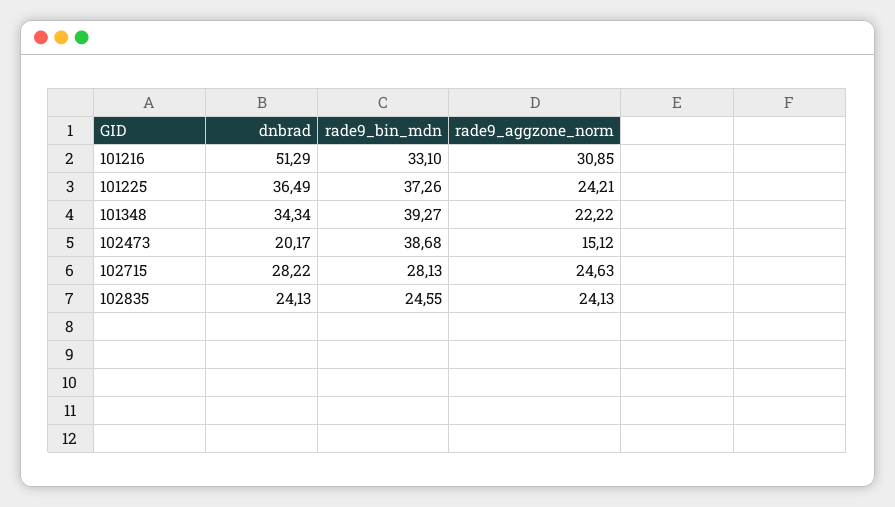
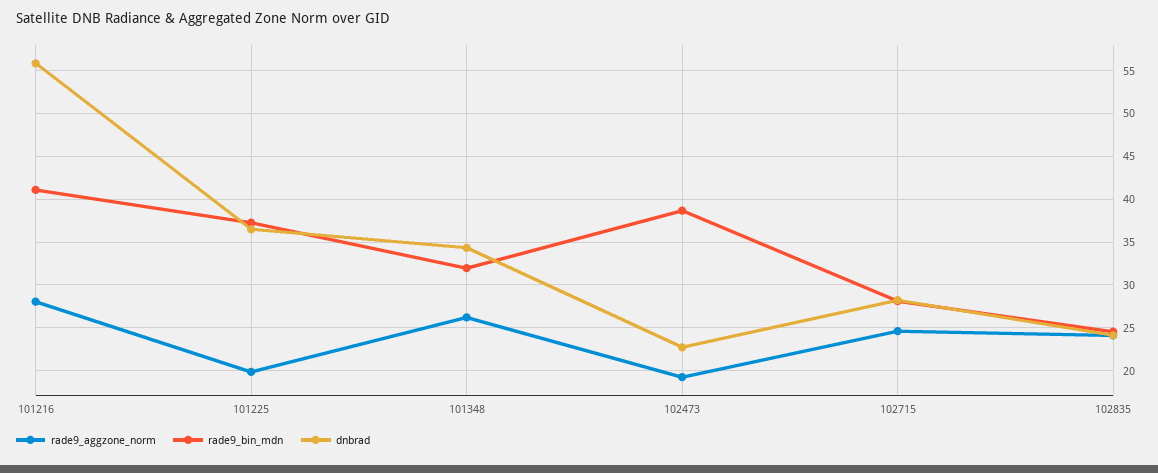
dnbrad, 101216: 51.29 -> 56
rade9_bin_mdn, 101216: 33.1 -> 41
rade9_aggzone_norm, 101216: 30.85 -> 28
rade9_aggzone_norm, 101225: 24.21 -> 20
rade9_bin_mdn, 101348: 39.27 -> 32
rade9_aggzone_norm, 101348: 22.22 -> 26
dnbrad, 102473: 20.17 -> 23
rade9_aggzone_norm, 102473: 15.12 -> 19

